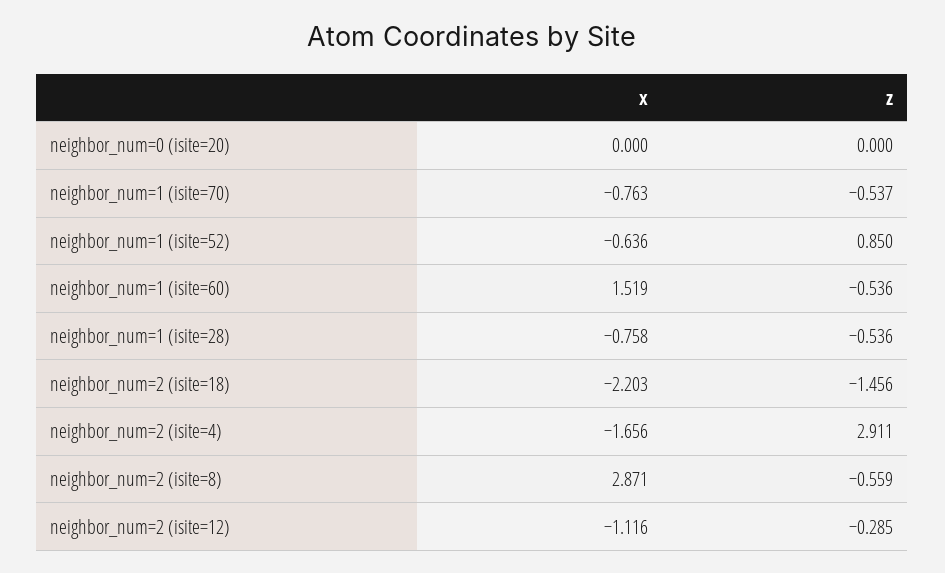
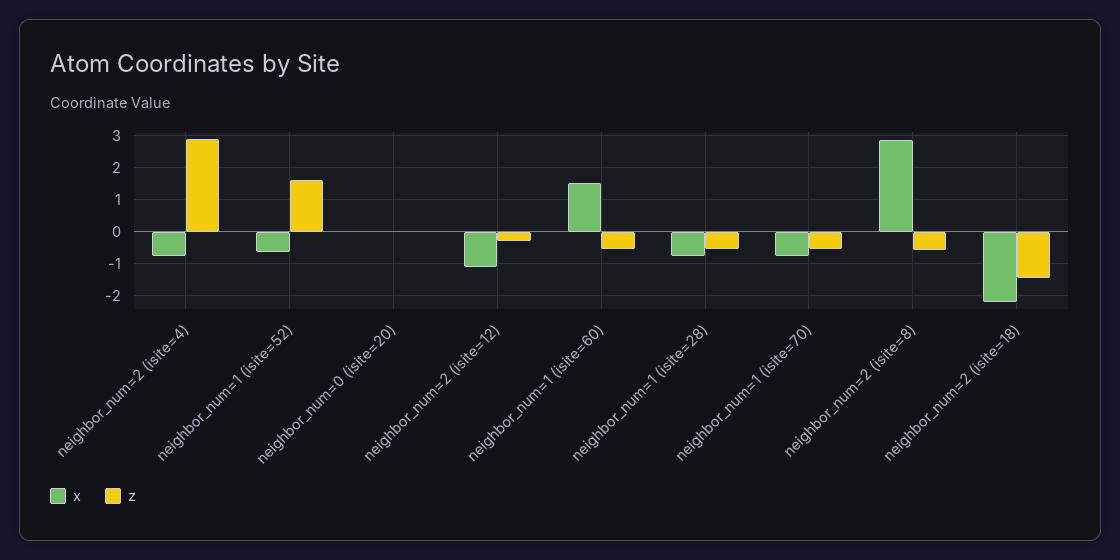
z, neighbor_num=1 (isite=52): 0.85 -> 1.6
x, neighbor_num=2 (isite=4): -1.656 -> -0.8

